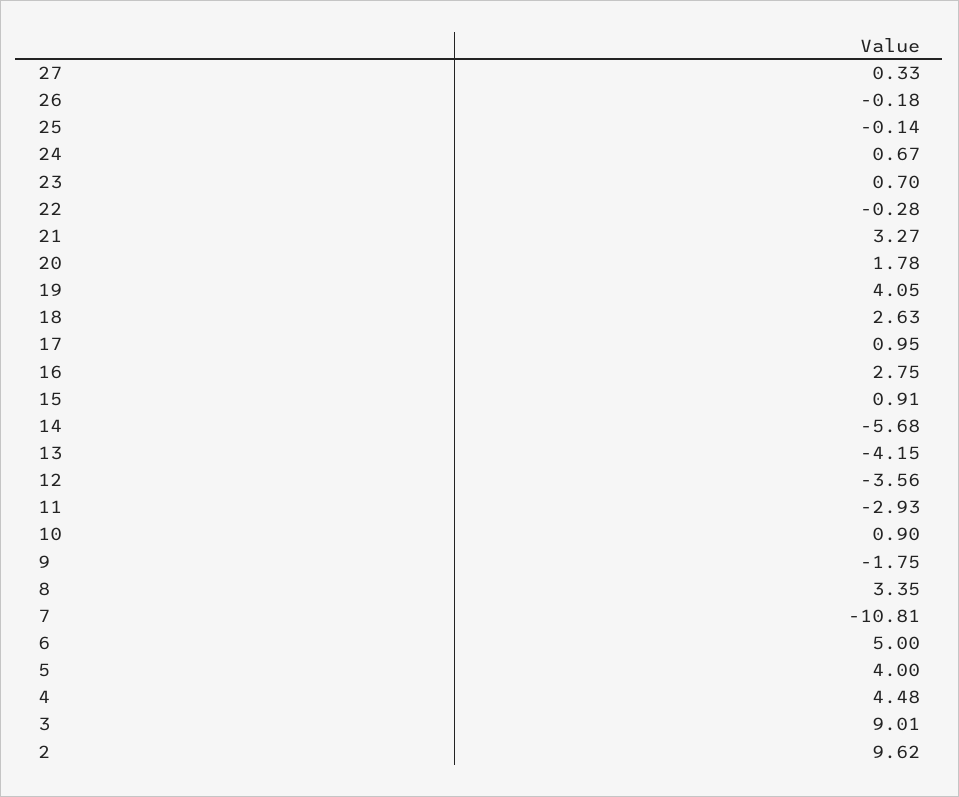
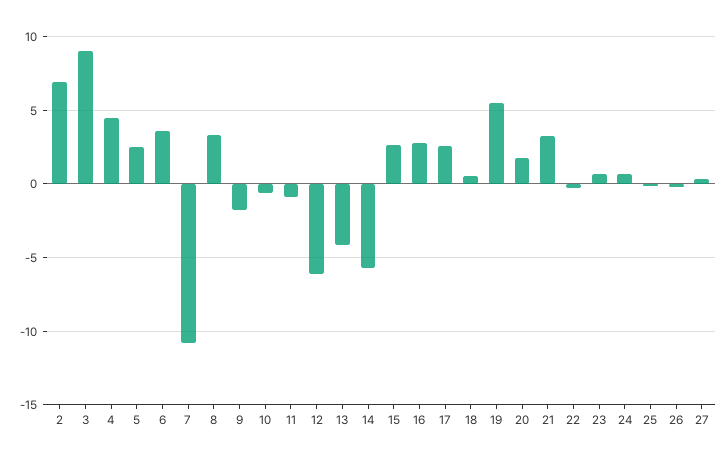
19: 4.05 -> 5.5
18: 2.63 -> 0.5
17: 0.95 -> 2.5
15: 0.91 -> 2.5
12: -3.56 -> -6
11: -2.93 -> -1
10: 0.9 -> -0.5
6: 5 -> 3.5
5: 4 -> 2.5
2: 9.62 -> 7

